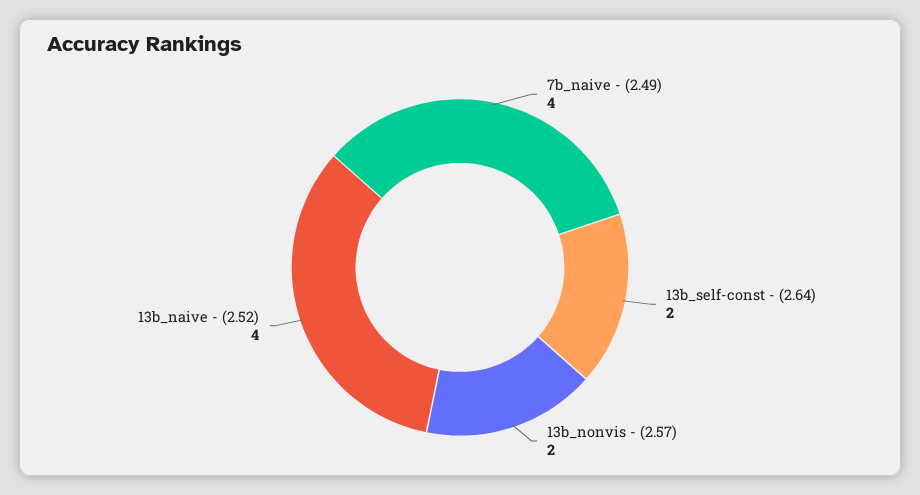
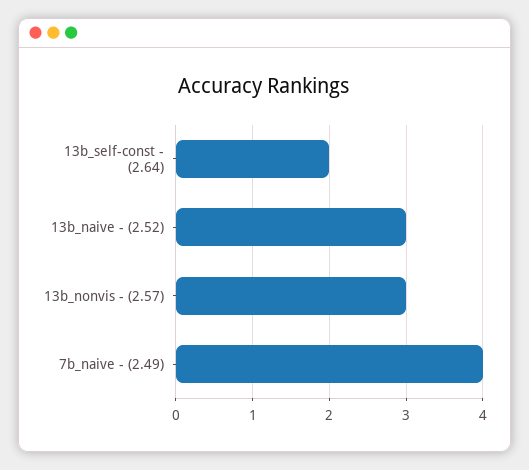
13b_nonvis - (2.57): 2 -> 3
13b_naive - (2.52): 4 -> 3

